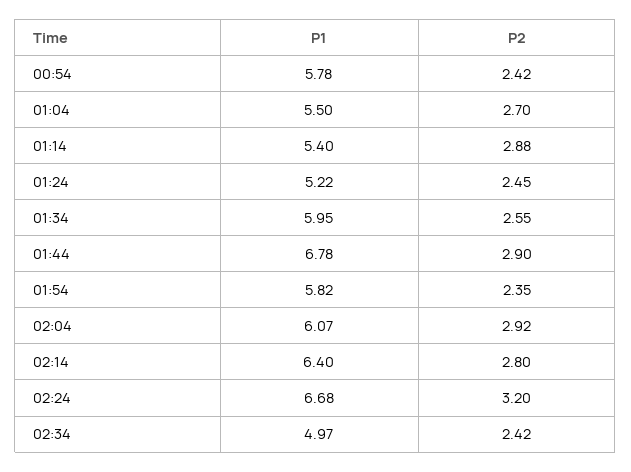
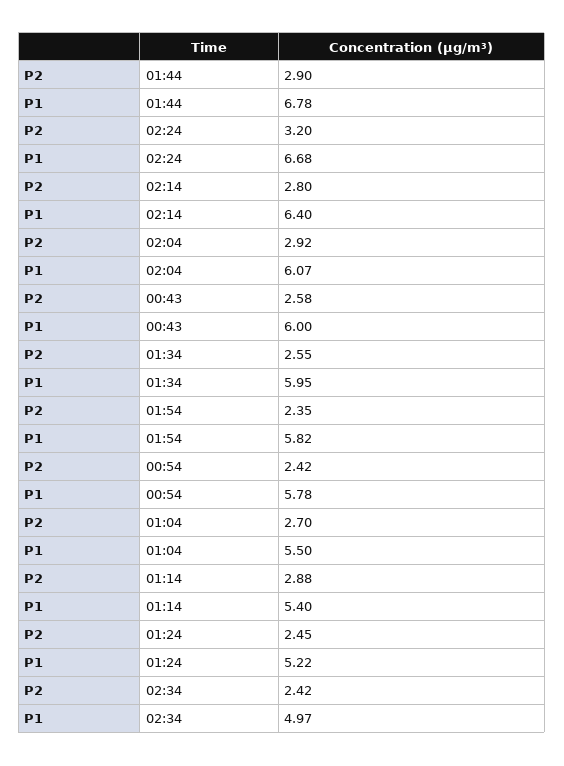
P2, 00:43: none -> 2.58
P1, 00:43: none -> 6

